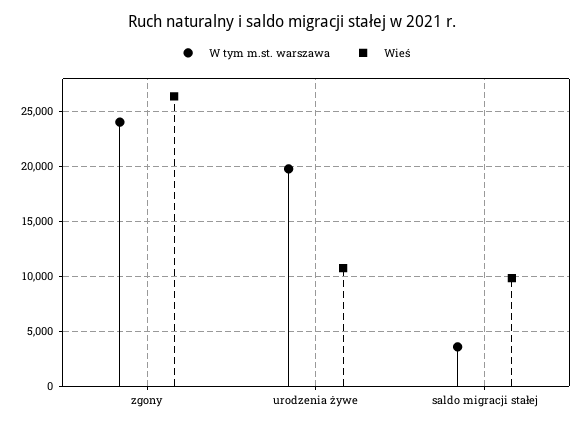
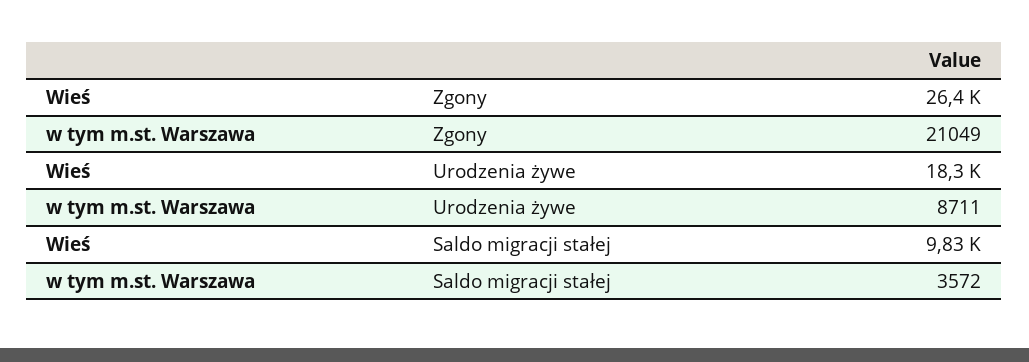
W tym m.st. warszawa, zgony: 24000 -> 21049
W tym m.st. warszawa, urodzenia żywe: 20000 -> 8711
Wieś, urodzenia żywe: 11000 -> 18300

